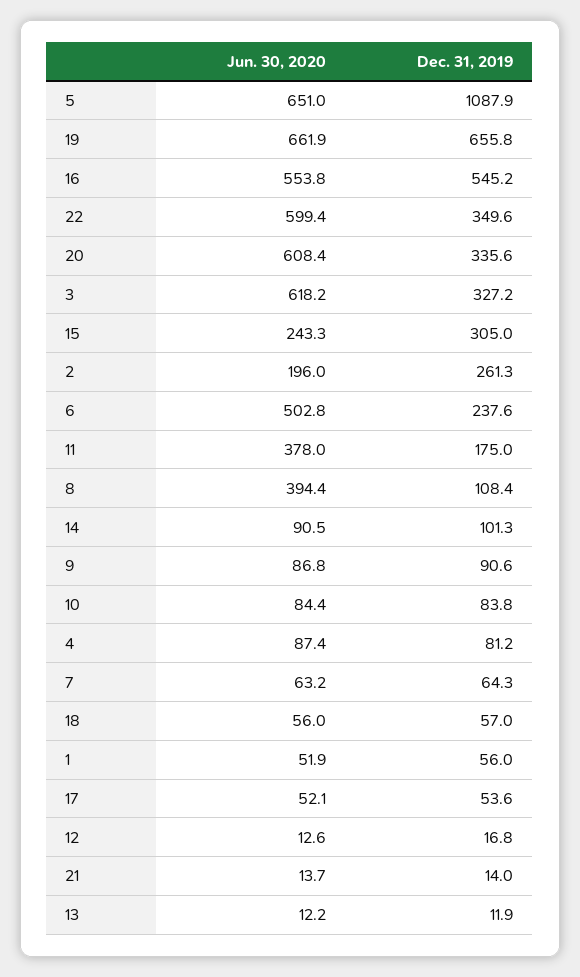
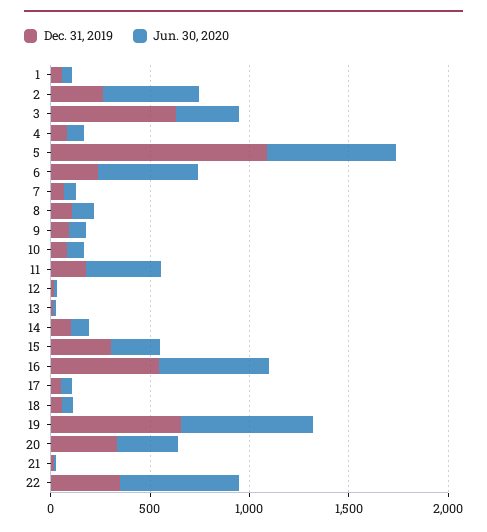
Jun. 30, 2020, 20: 608.4 -> 300
Jun. 30, 2020, 3: 618.2 -> 300
Dec. 31, 2019, 3: 327.2 -> 600
Jun. 30, 2020, 2: 196 -> 500
Jun. 30, 2020, 8: 394.4 -> 100

